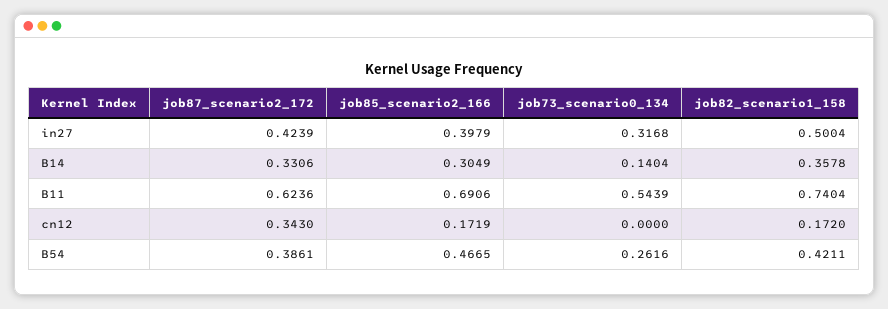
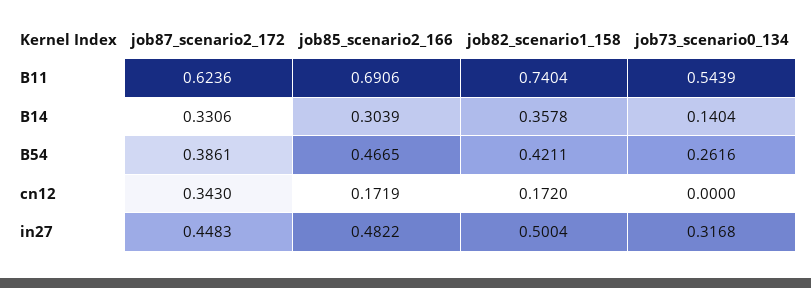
job87_scenario2_172, in27: 0.4239 -> 0.4483
job85_scenario2_166, in27: 0.3979 -> 0.4822
job85_scenario2_166, B14: 0.3049 -> 0.3039

